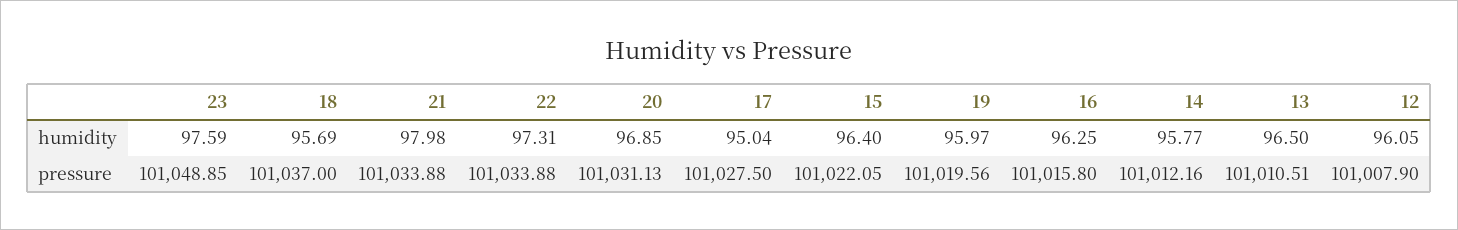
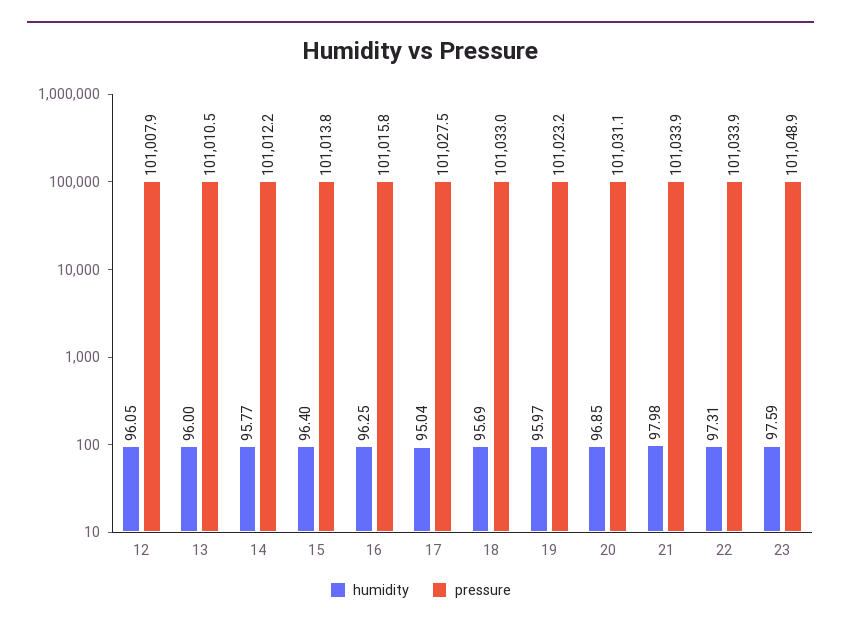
humidity, 13: 96.5 -> 96
pressure, 18: 101037 -> 101033
pressure, 15: 101022.05 -> 101013.8
pressure, 19: 101019.56 -> 101023.2

